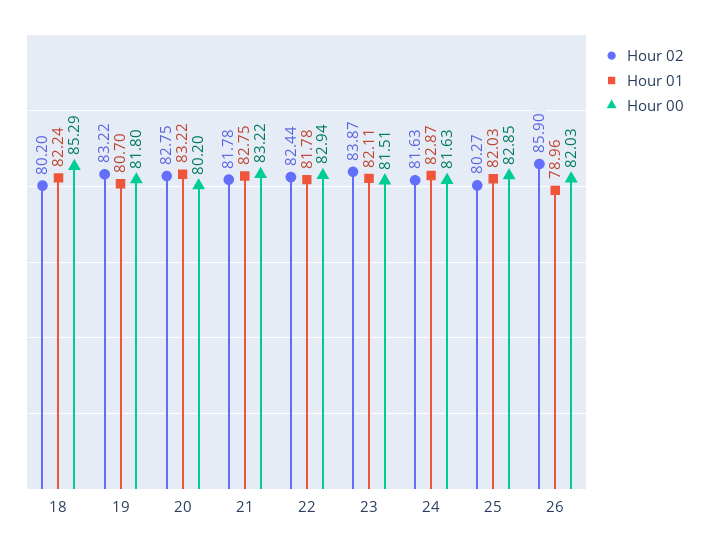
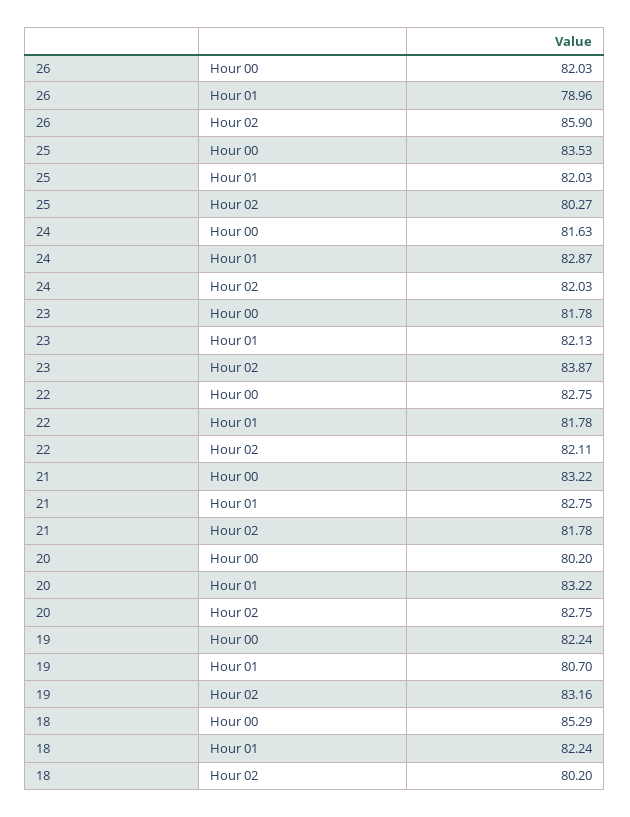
Hour 02, 19: 83.22 -> 83.16
Hour 00, 19: 81.8 -> 82.24
Hour 02, 22: 82.44 -> 82.11
Hour 00, 22: 82.94 -> 82.75
Hour 01, 23: 82.11 -> 82.13
Hour 00, 23: 81.51 -> 81.78
Hour 02, 24: 81.63 -> 82.03
Hour 00, 25: 82.85 -> 83.53

